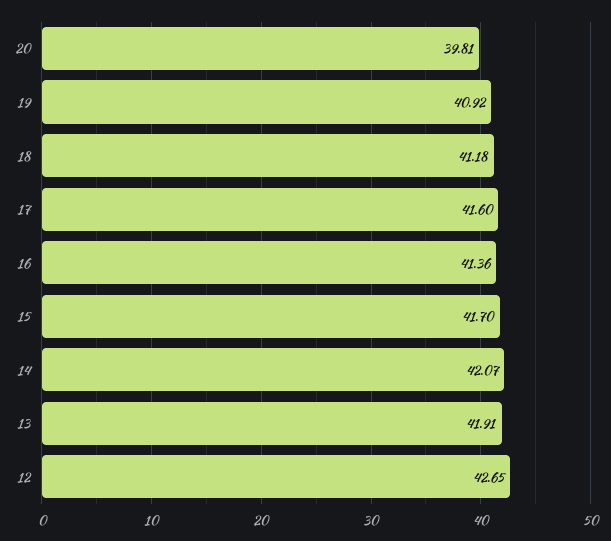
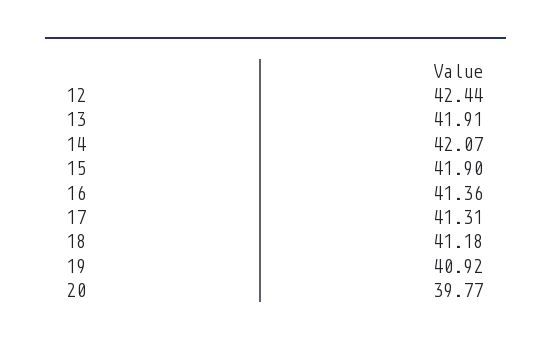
20: 39.81 -> 39.77
17: 41.6 -> 41.31
15: 41.7 -> 41.9
12: 42.65 -> 42.44

